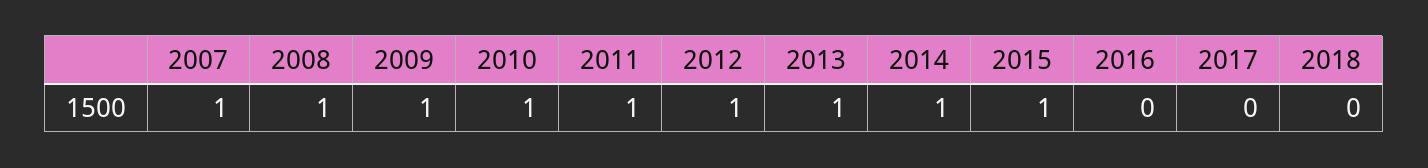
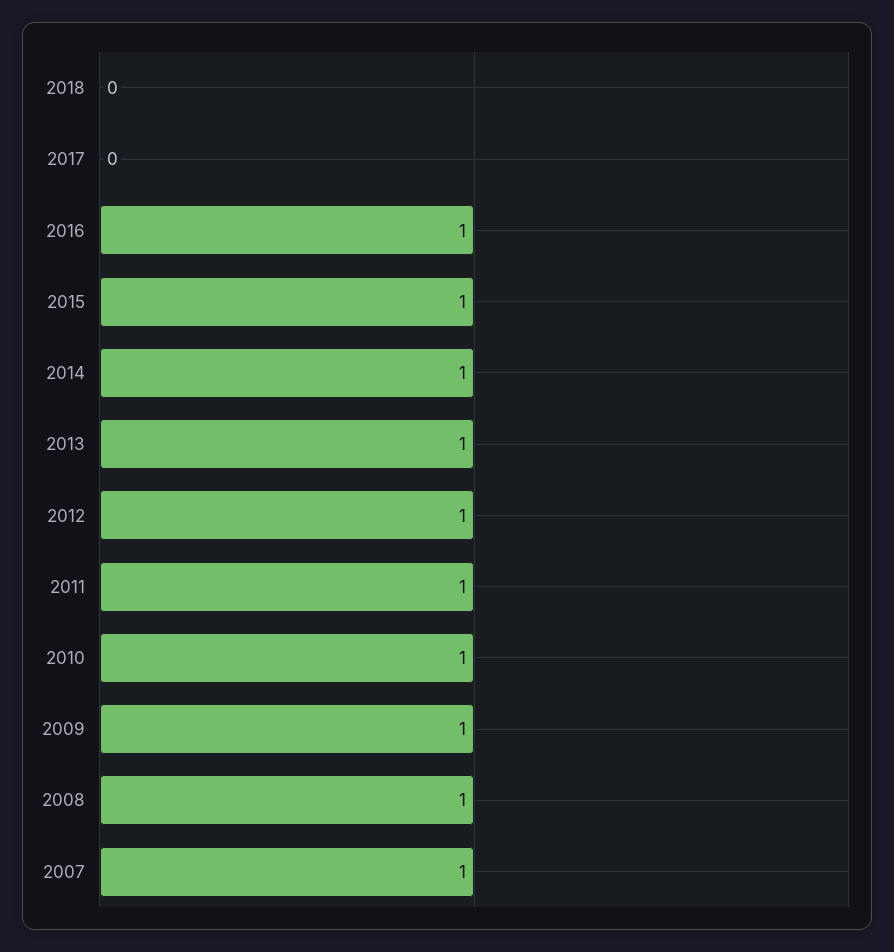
2016: 0 -> 1

